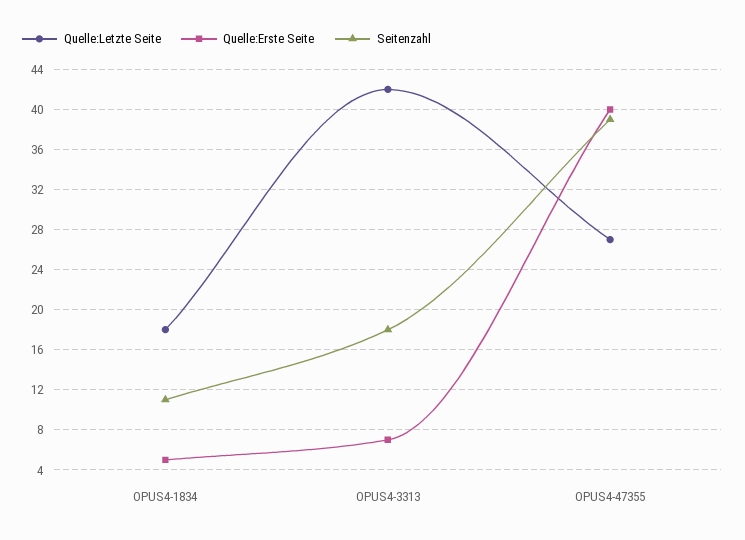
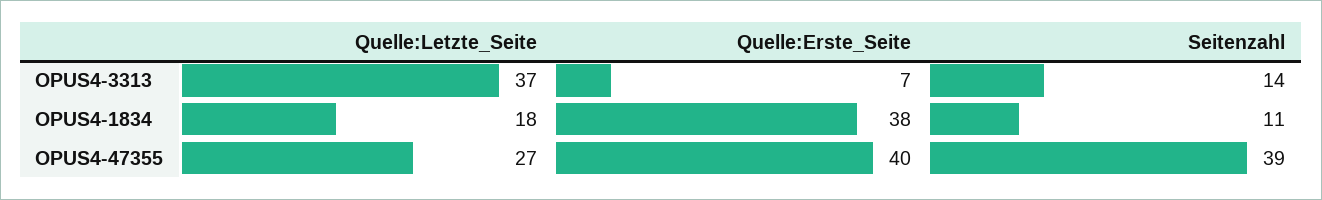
Quelle:Erste Seite, OPUS4-1834: 5 -> 38
Quelle:Letzte Seite, OPUS4-3313: 42 -> 37
Seitenzahl, OPUS4-3313: 18 -> 14

